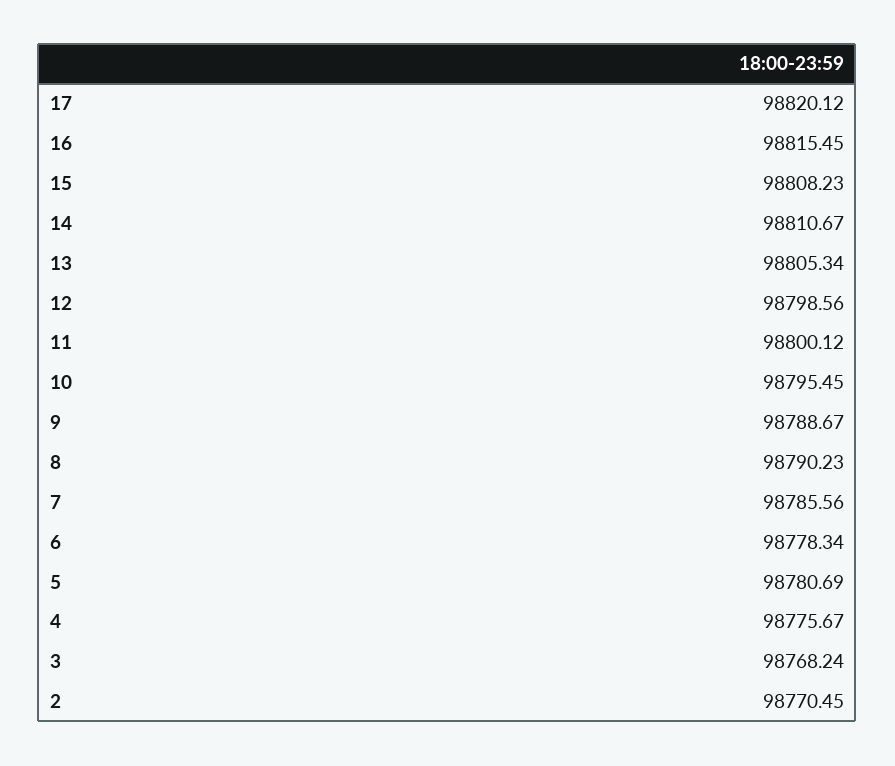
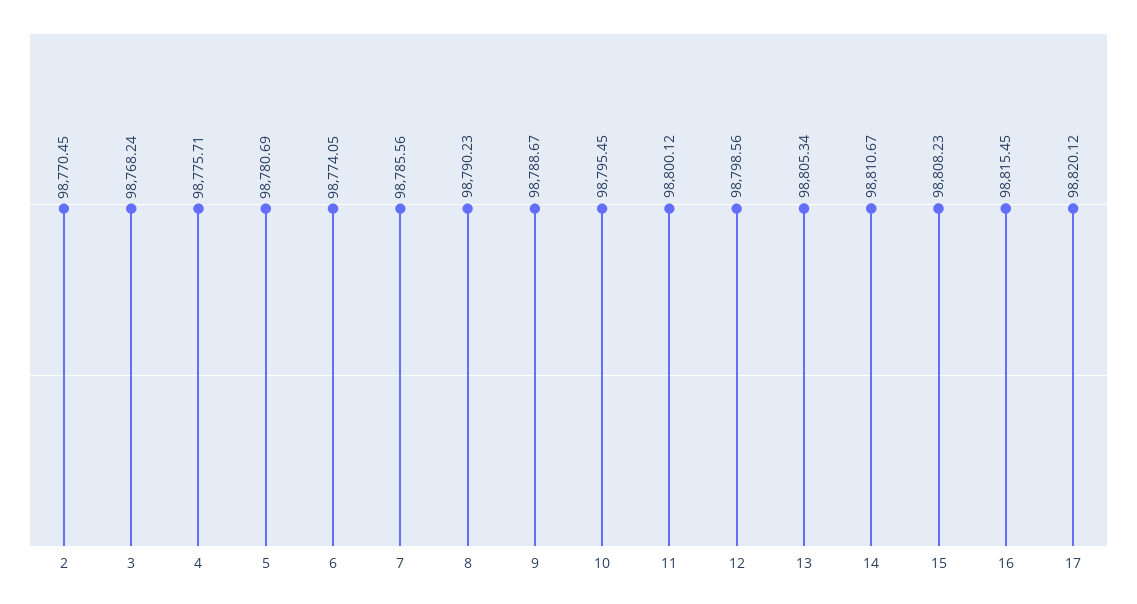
6: 98778.34 -> 98774.05
4: 98775.67 -> 98775.71

